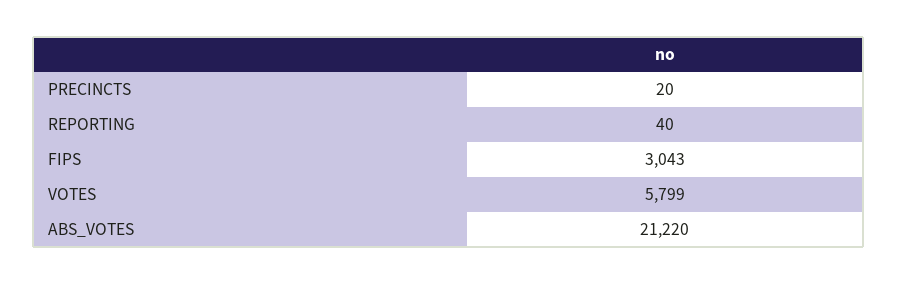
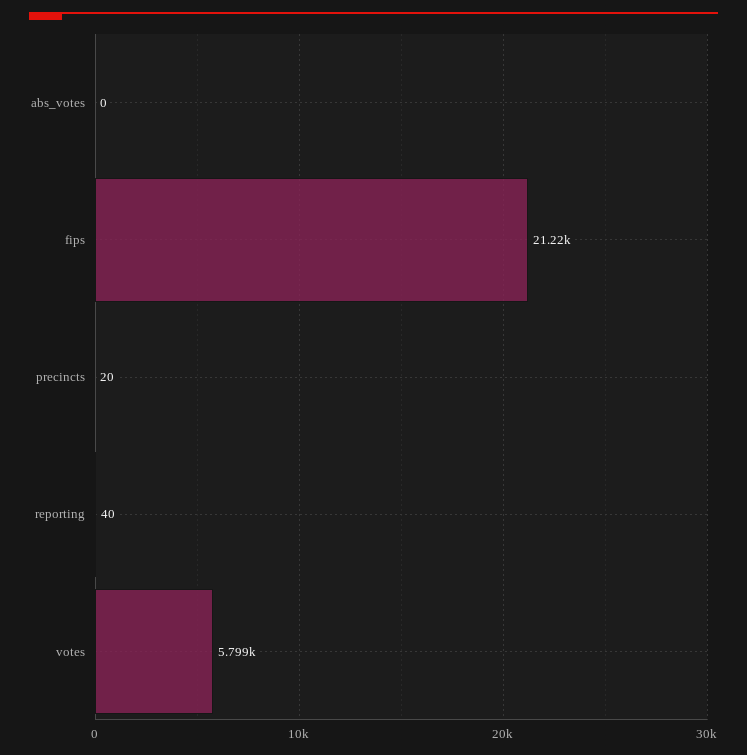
FIPS: 3043 -> 21220
ABS_VOTES: 21220 -> 0

